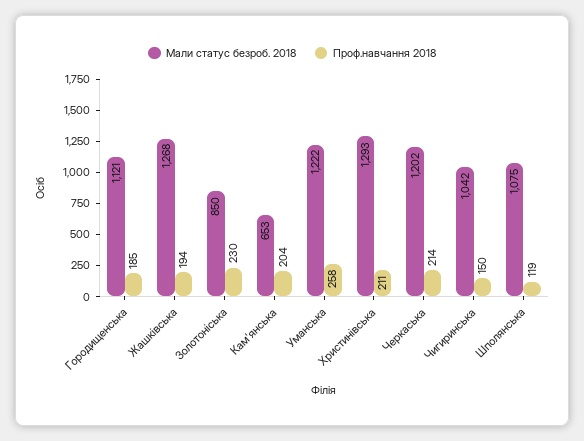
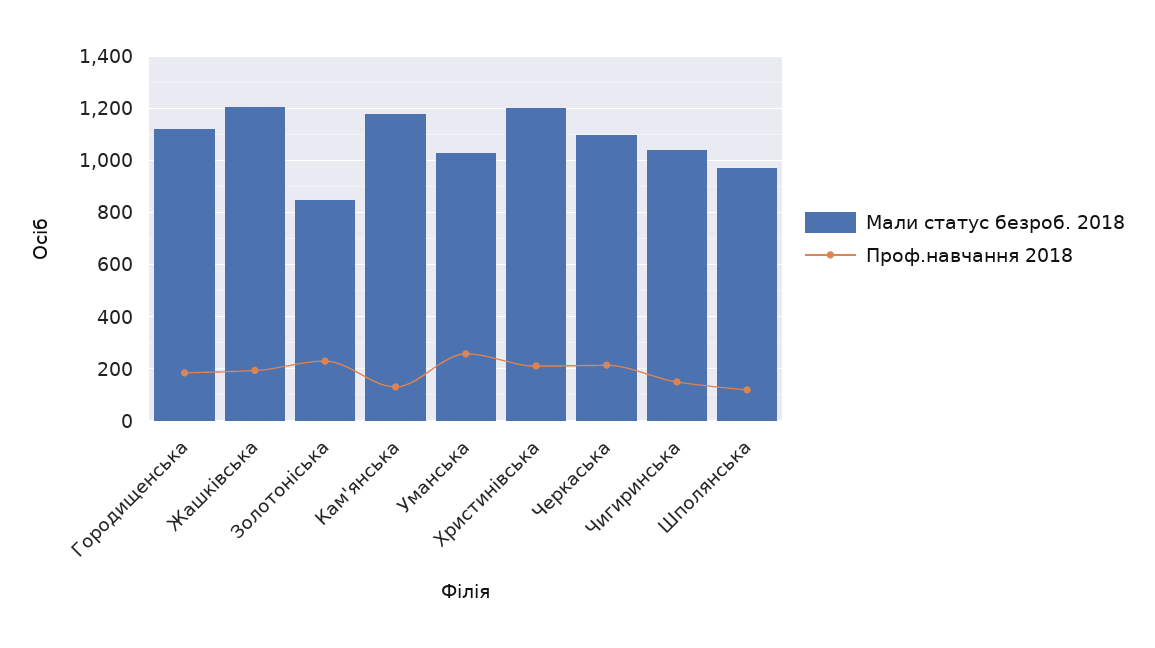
Мали статус безроб. 2018, Жашківська: 1268 -> 1200
Мали статус безроб. 2018, Кам'янська: 653 -> 1175
Проф.навчання 2018, Кам'янська: 204 -> 125
Мали статус безроб. 2018, Уманська: 1222 -> 1025
Мали статус безроб. 2018, Христинівська: 1293 -> 1200
Мали статус безроб. 2018, Черкаська: 1202 -> 1100
Мали статус безроб. 2018, Шполянська: 1075 -> 975

